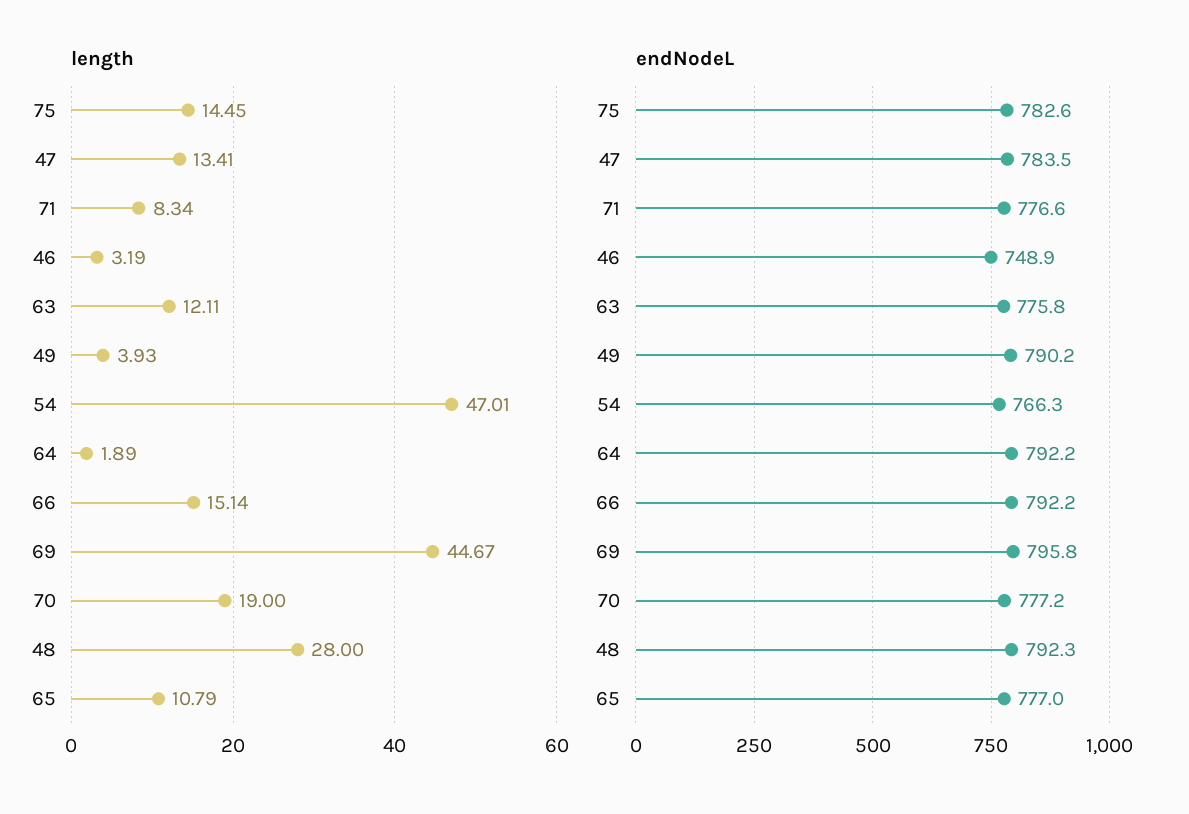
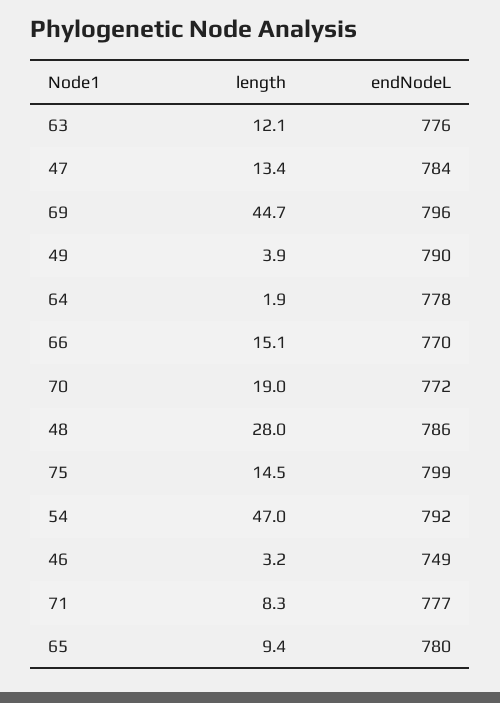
length, 65: 10.79 -> 9.4
endNodeL, 75: 782.6 -> 799
endNodeL, 54: 766.3 -> 792
endNodeL, 64: 792.2 -> 778
endNodeL, 66: 792.2 -> 770
endNodeL, 70: 777.2 -> 772
endNodeL, 48: 792.3 -> 786
endNodeL, 65: 777 -> 780

